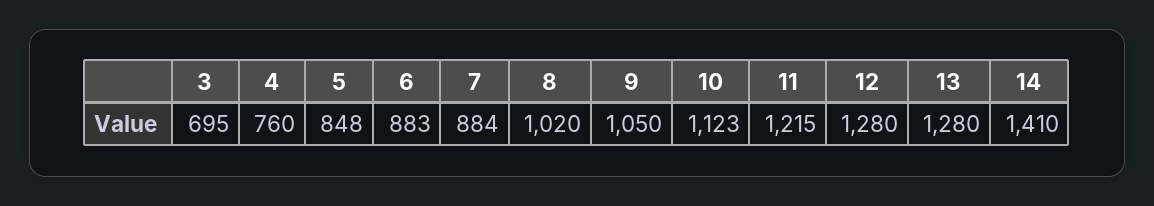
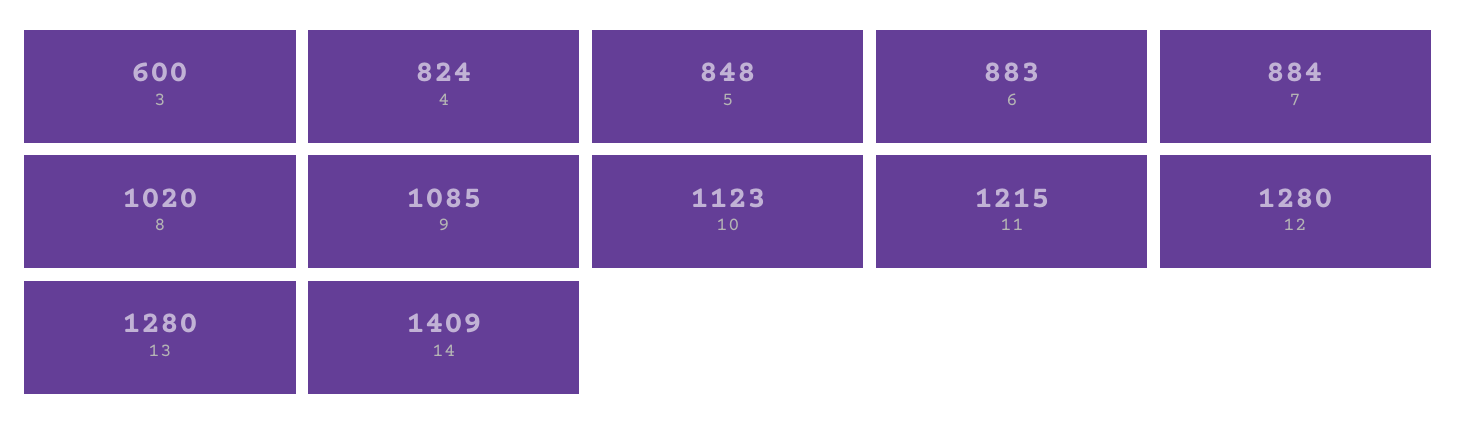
3: 695 -> 600
4: 760 -> 824
9: 1050 -> 1085
14: 1410 -> 1409

